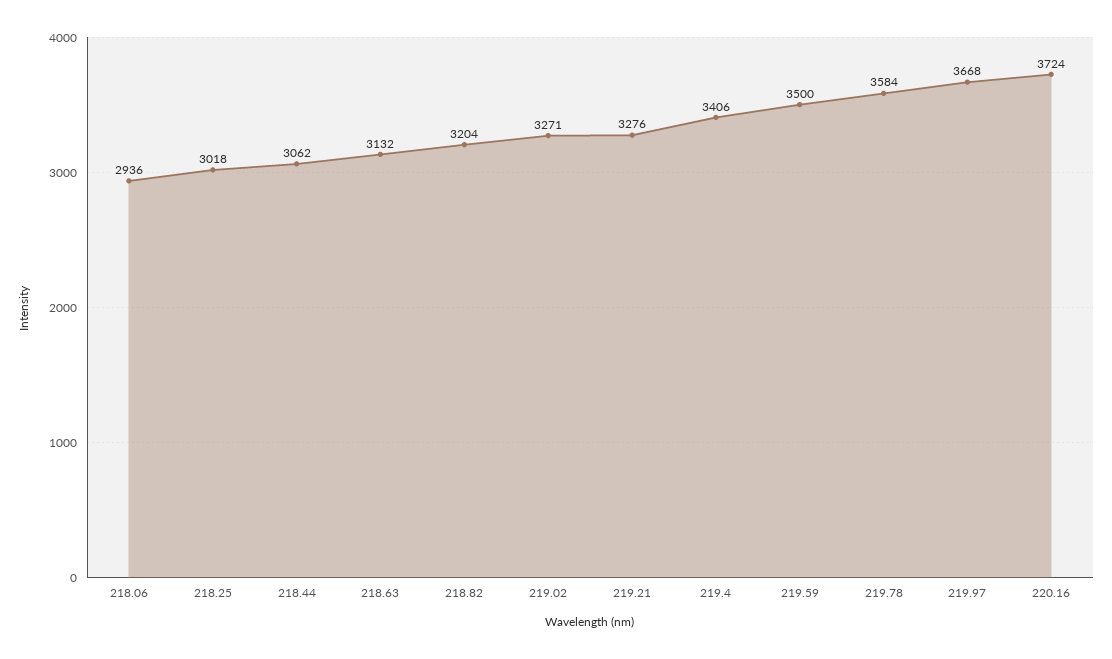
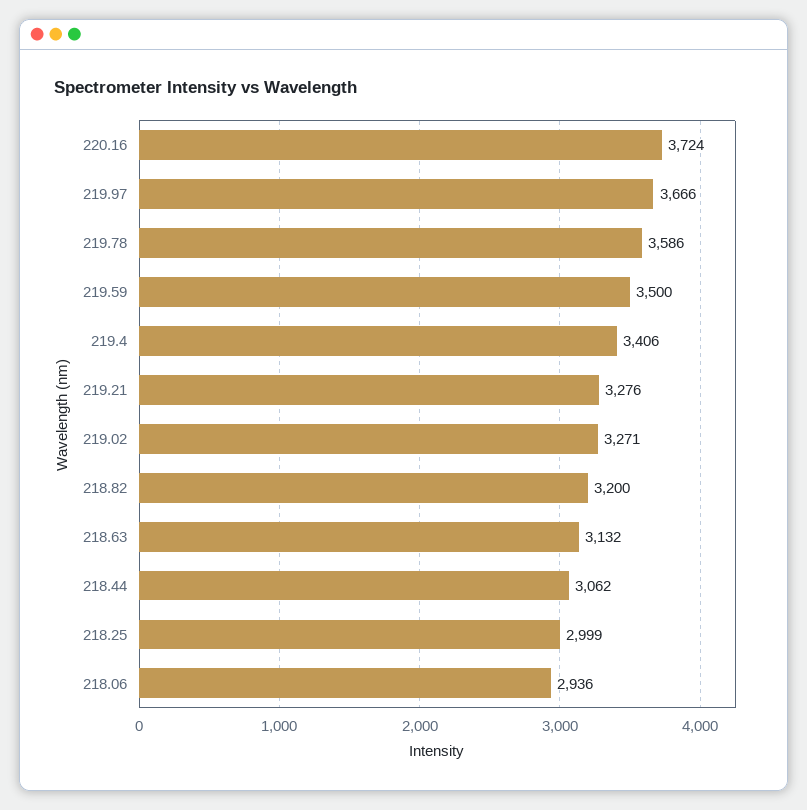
218.25: 3018 -> 2999
218.82: 3204 -> 3200
219.78: 3584 -> 3586
219.97: 3668 -> 3666

